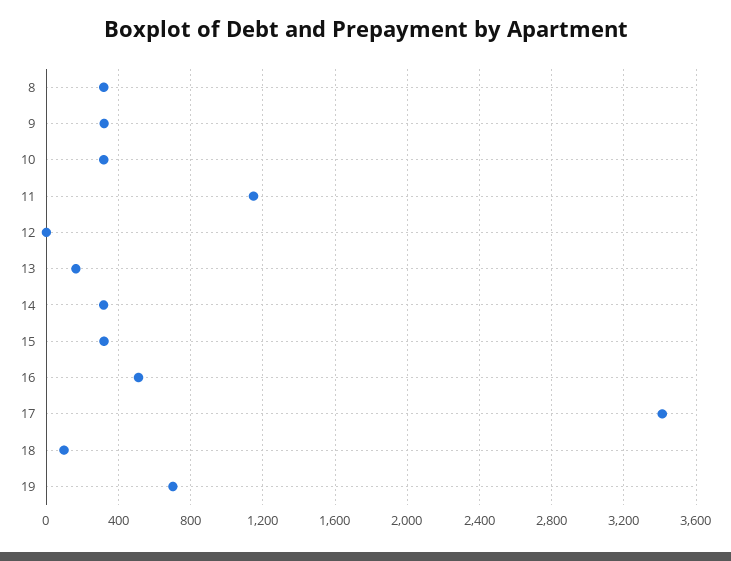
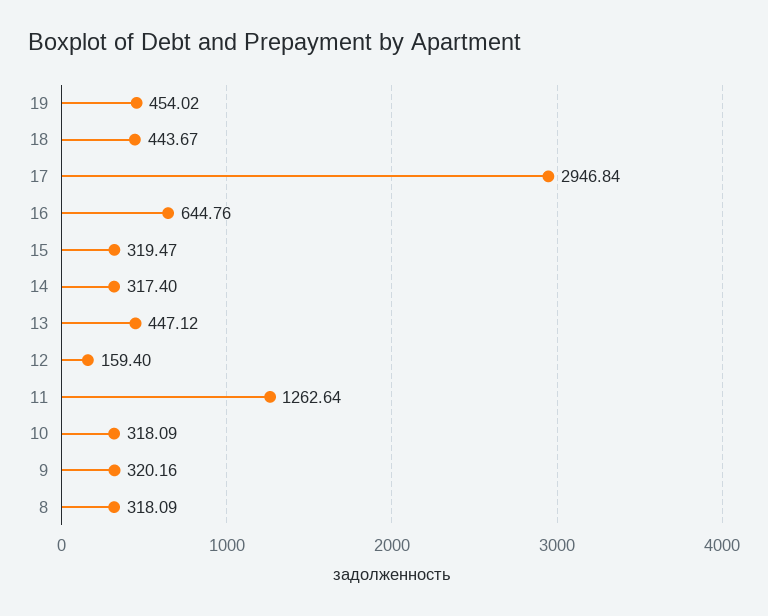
11: 1150 -> 1262.64
12: 0 -> 159.4
13: 150 -> 447.12
16: 500 -> 644.76
17: 3400 -> 2946.84
18: 100 -> 443.67
19: 700 -> 454.02

